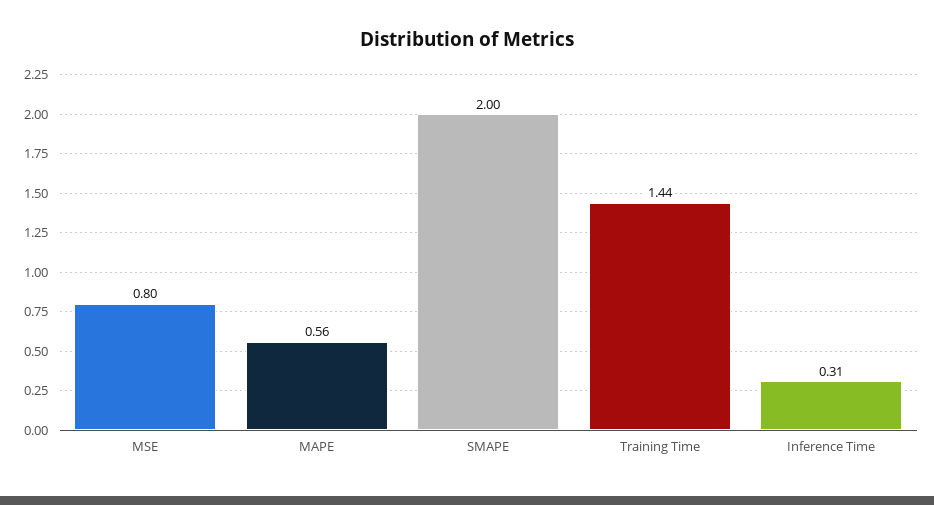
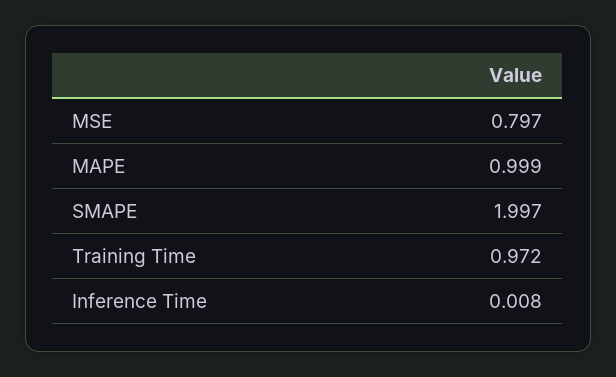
MAPE: 0.56 -> 0.999
Training Time: 1.44 -> 0.972
Inference Time: 0.31 -> 0.008

